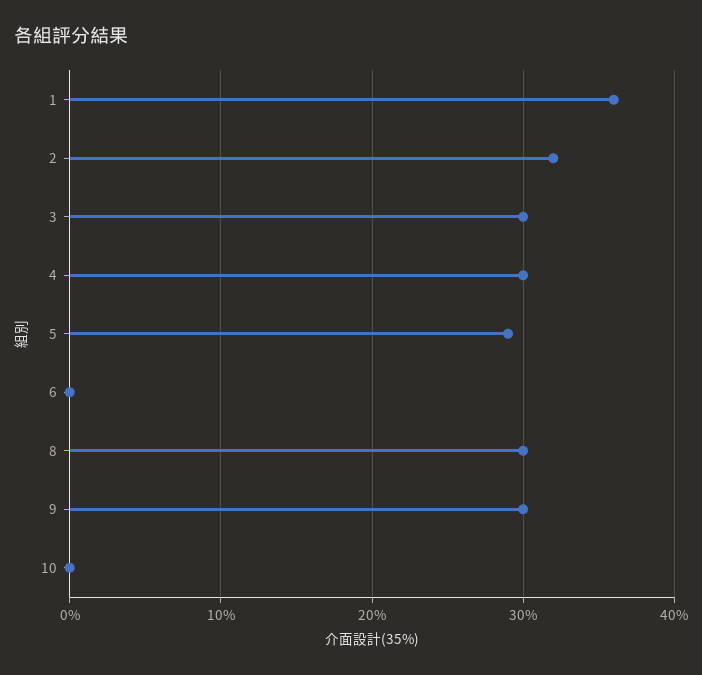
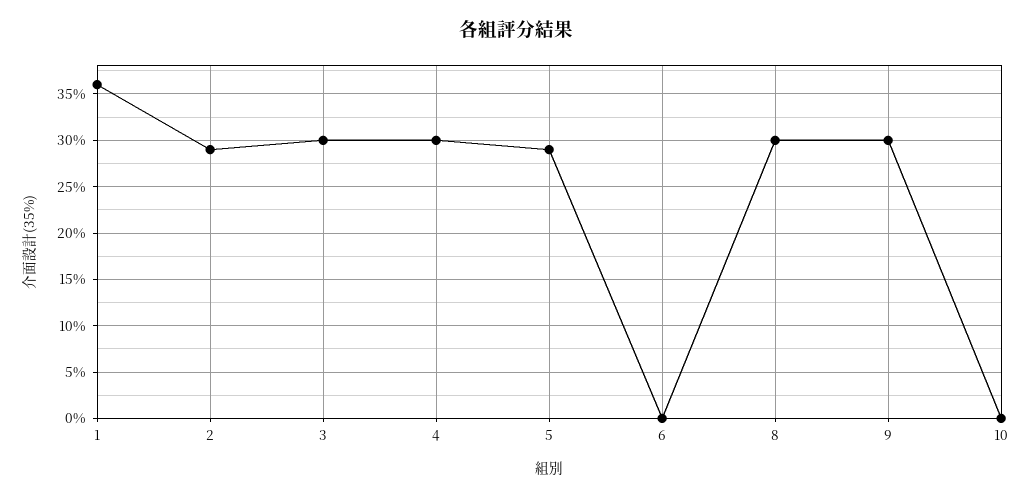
2: 32 -> 29

